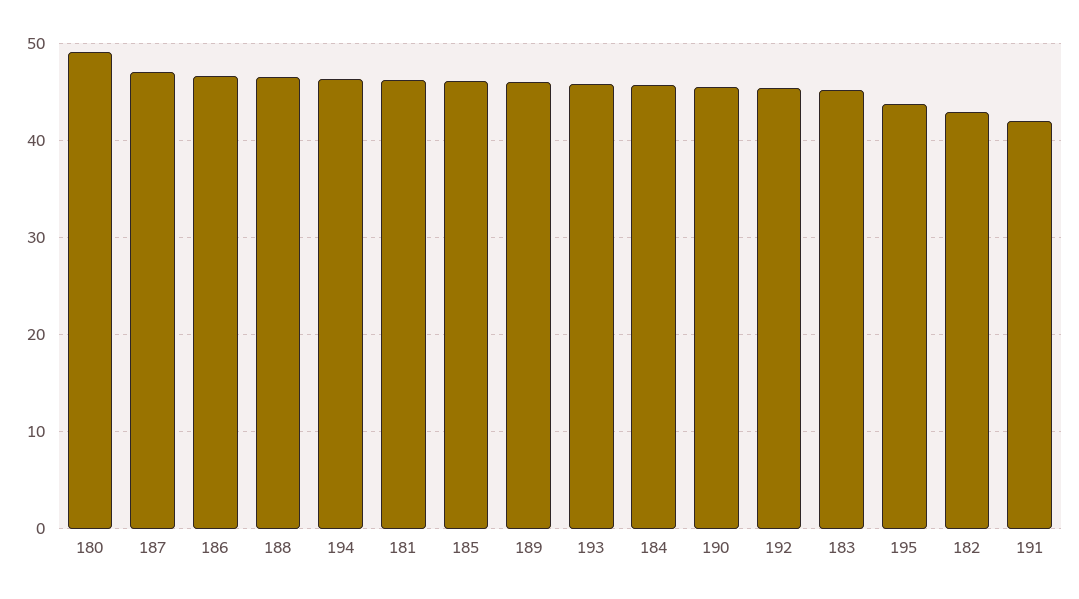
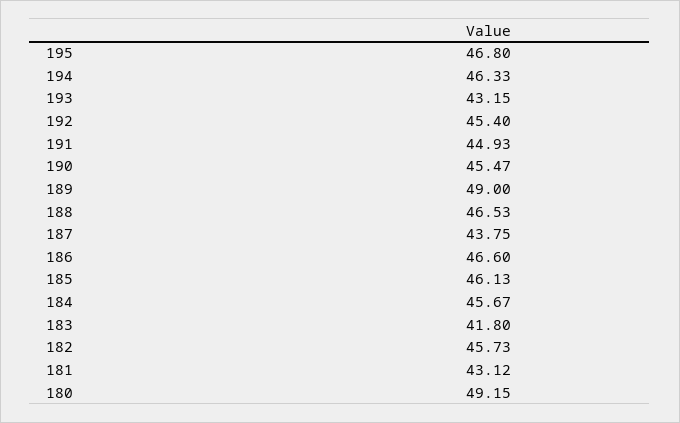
187: 47 -> 43.75
181: 46 -> 43.12
189: 46 -> 49
193: 46 -> 43.15
183: 45 -> 41.8
195: 44 -> 46.8
182: 43 -> 45.73
191: 42 -> 44.93

